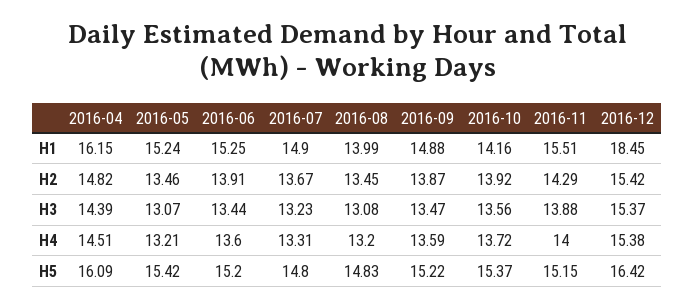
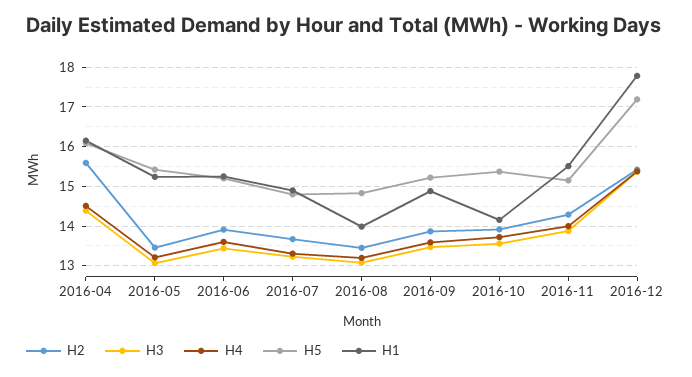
H1, 2016-12: 18.45 -> 17.8
H2, 2016-04: 14.82 -> 15.6
H5, 2016-12: 16.42 -> 17.2

